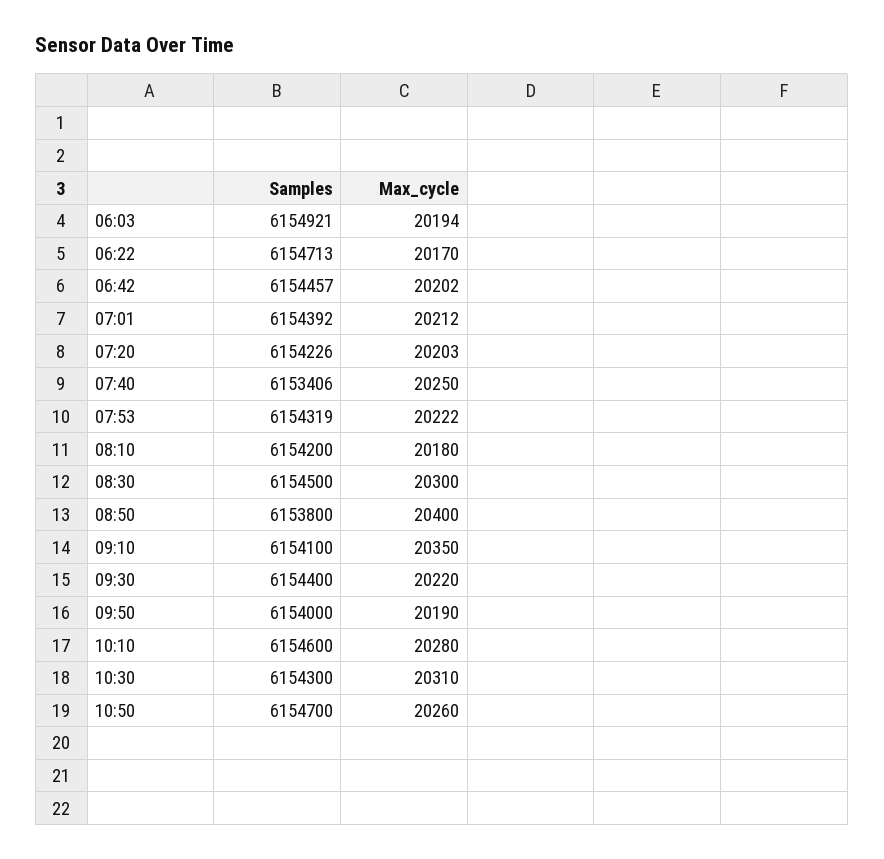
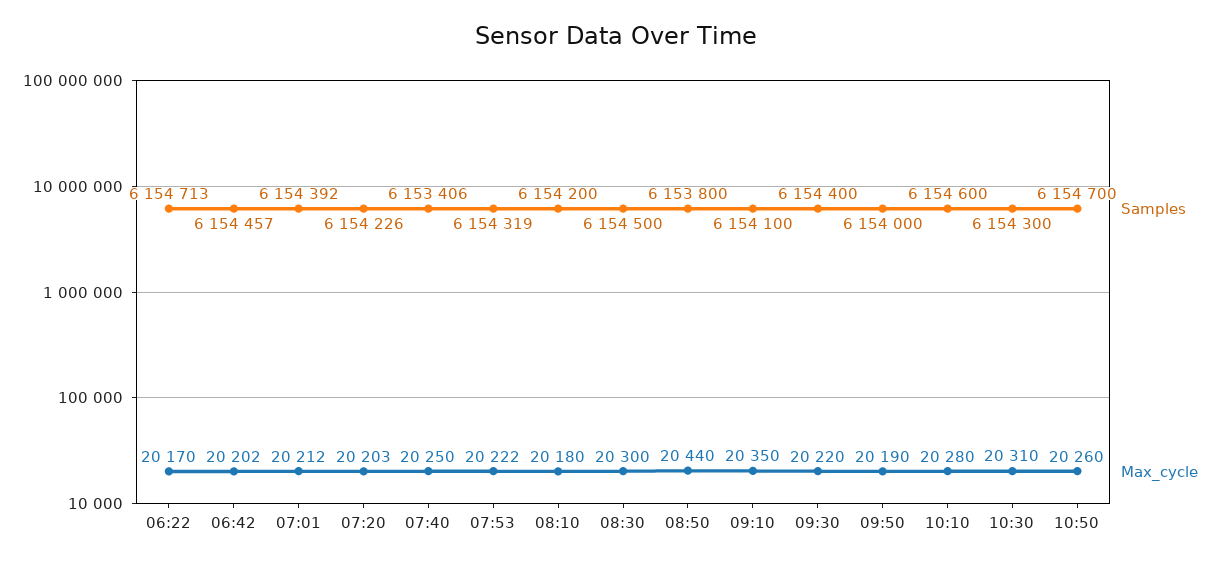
Samples, 06:03: 6154921 -> none
Max_cycle, 06:03: 20194 -> none
Max_cycle, 08:50: 20400 -> 20440

